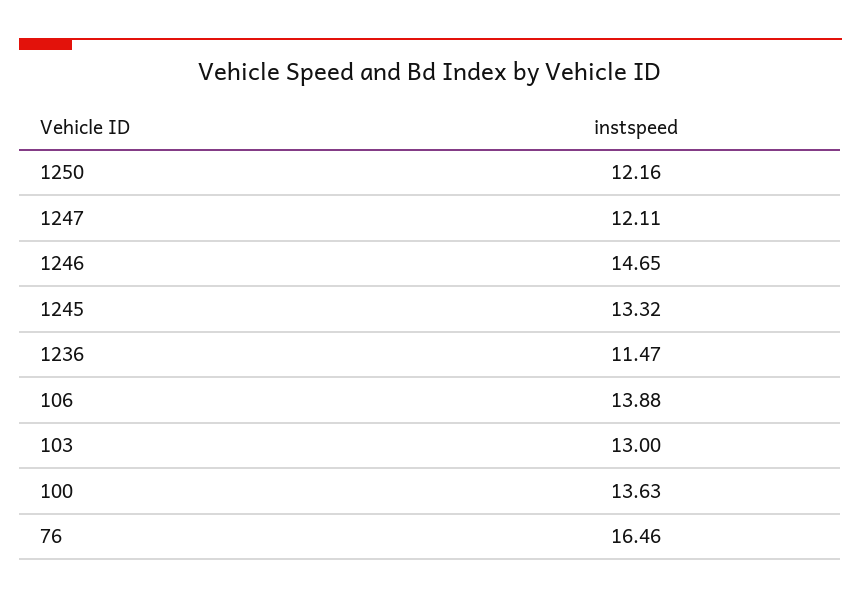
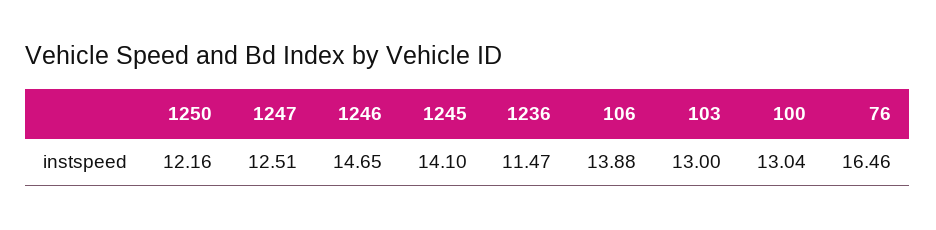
1247: 12.11 -> 12.51
1245: 13.32 -> 14.1
100: 13.63 -> 13.04

